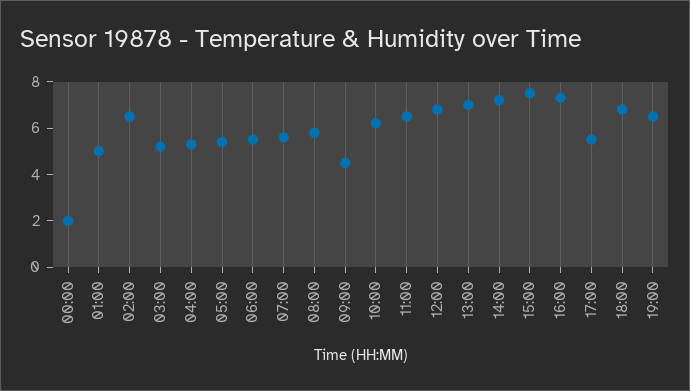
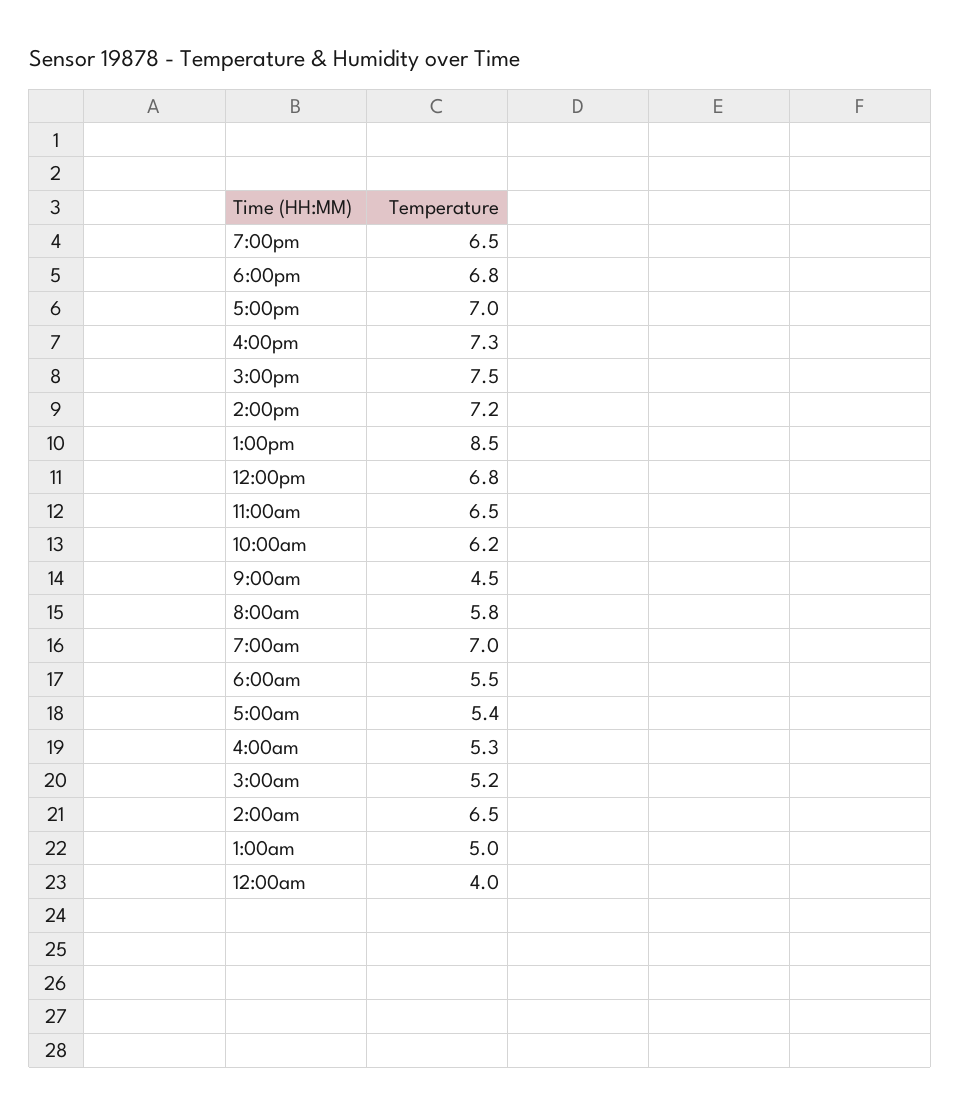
00:00: 2 -> 4
07:00: 5.5 -> 7
13:00: 7 -> 8.5
17:00: 5.5 -> 7

